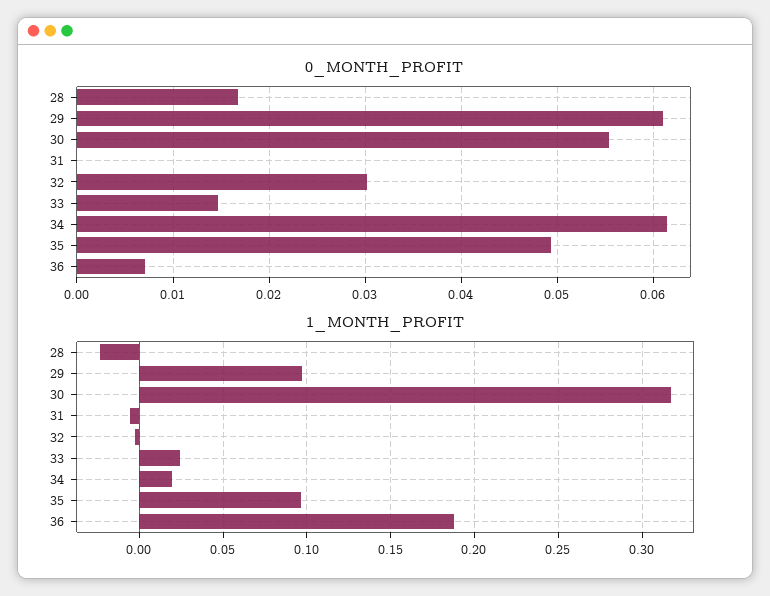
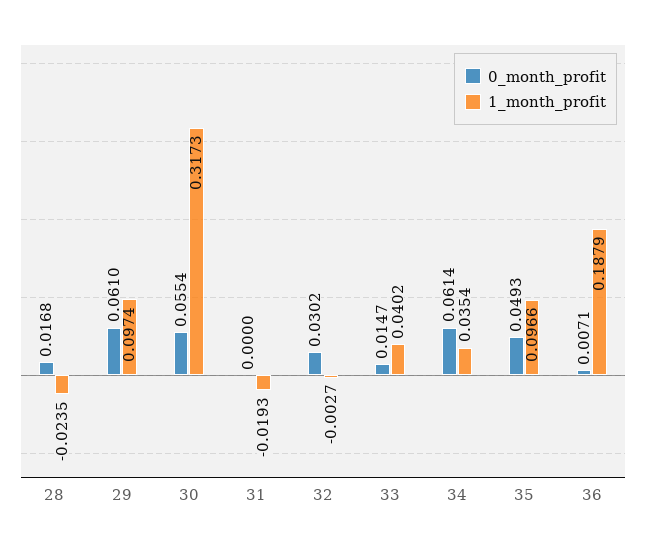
1_MONTH_PROFIT, 31: -0.005 -> -0.0193
1_MONTH_PROFIT, 33: 0.025 -> 0.0402
1_MONTH_PROFIT, 34: 0.02 -> 0.0354

